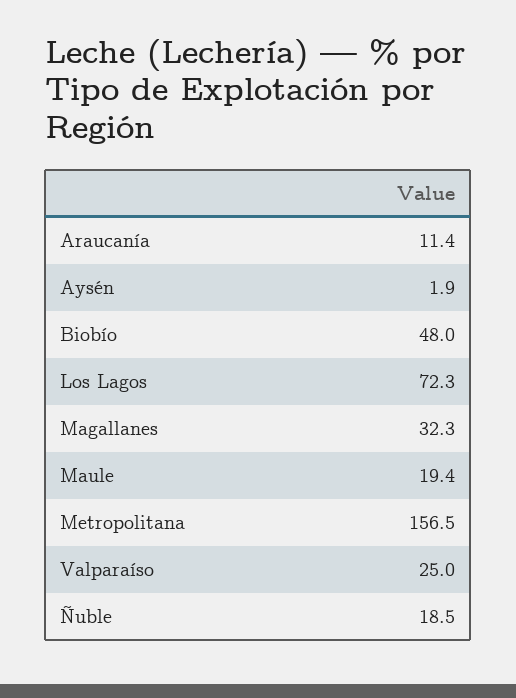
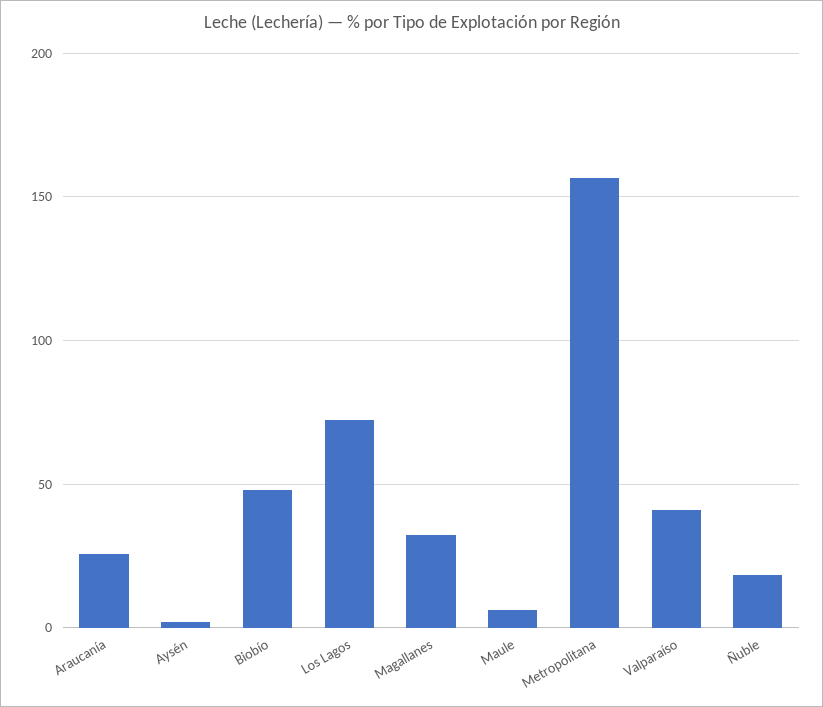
Araucanía: 11.4 -> 25
Maule: 19.4 -> 5
Valparaíso: 25 -> 40

